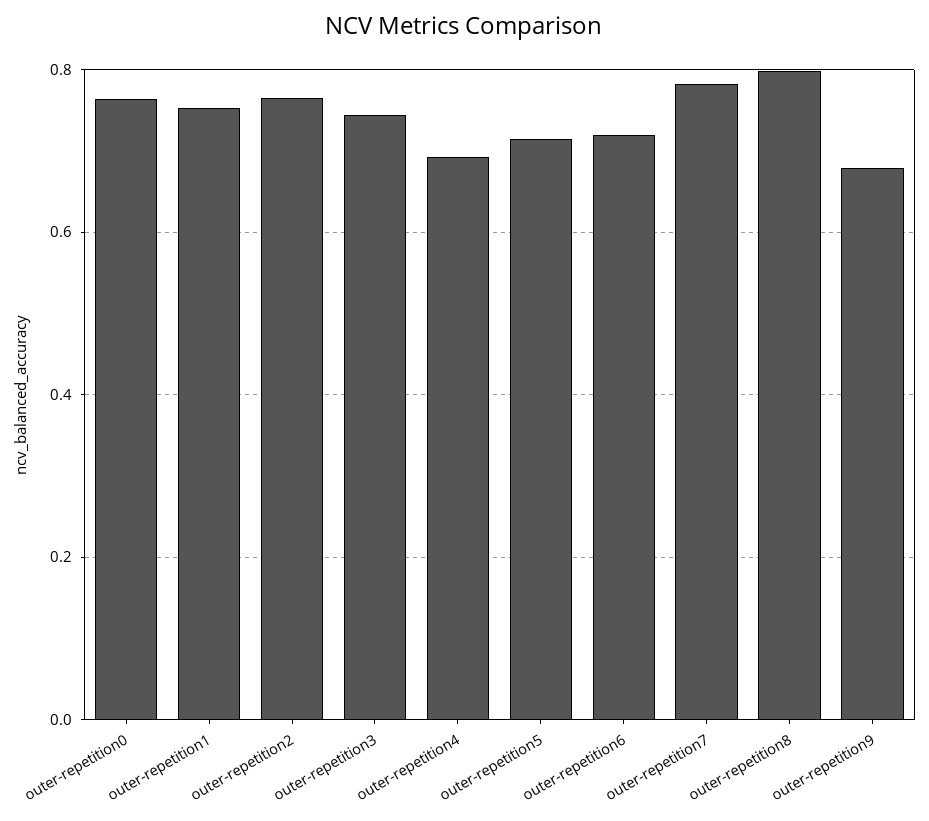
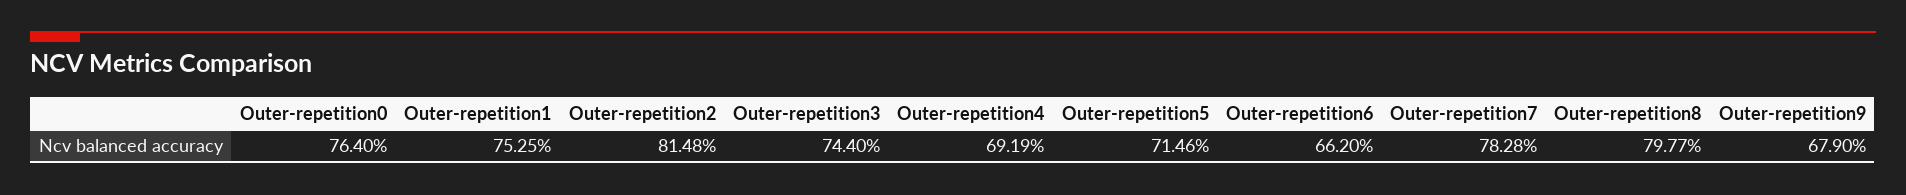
outer-repetition2: 0.76 -> 0.8148
outer-repetition6: 0.72 -> 0.662

